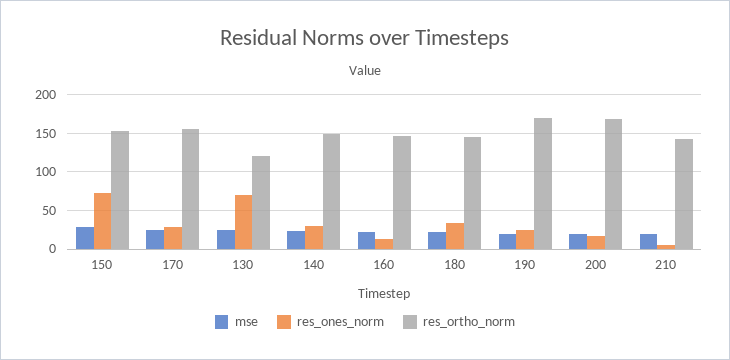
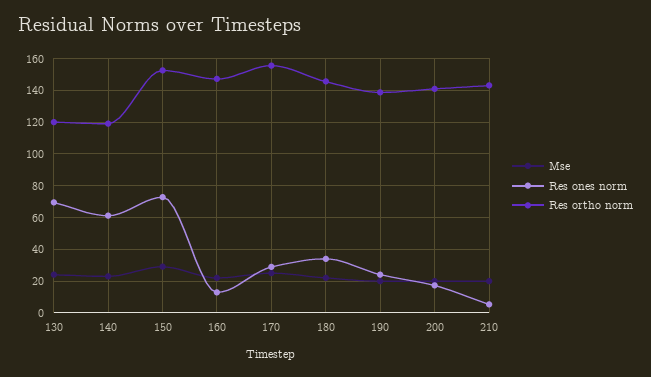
res_ones_norm, 140: 30 -> 60
res_ortho_norm, 140: 150 -> 120
res_ortho_norm, 190: 170 -> 140
res_ortho_norm, 200: 170 -> 140

